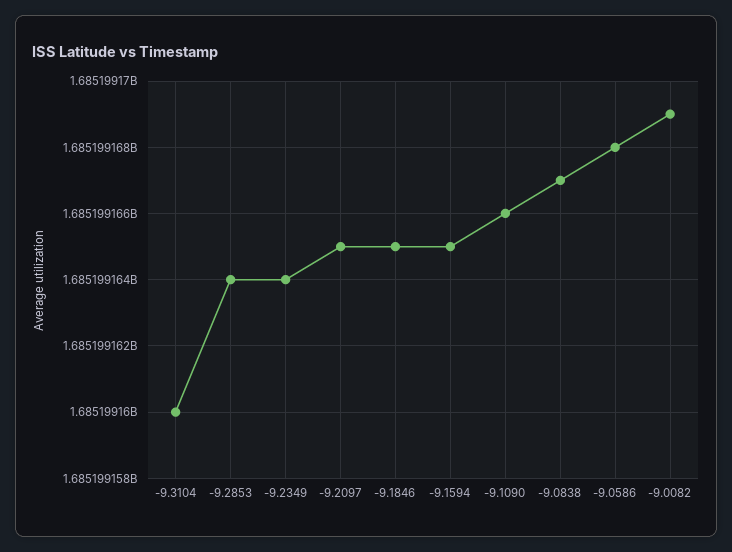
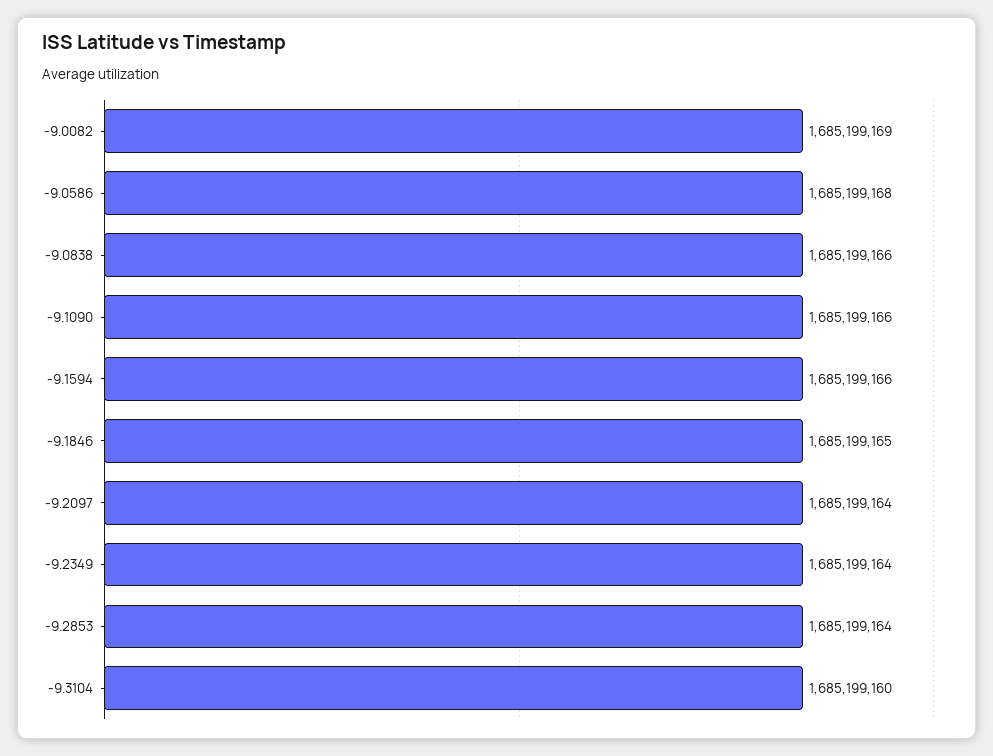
-9.2097: 1685199165 -> 1685199164
-9.1594: 1685199165 -> 1685199166
-9.0838: 1685199167 -> 1685199166

